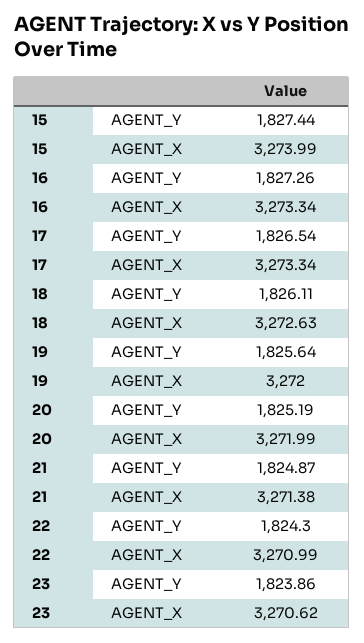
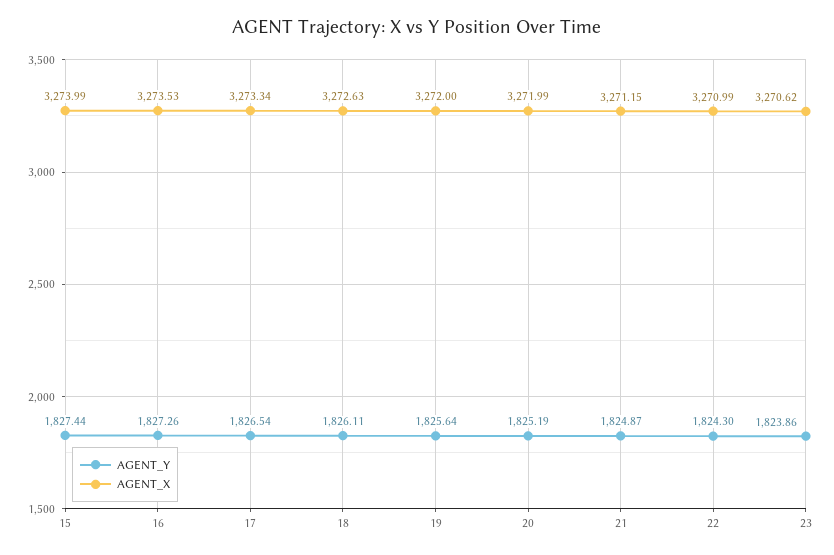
AGENT_X, 16: 3273.34 -> 3273.53
AGENT_X, 21: 3271.38 -> 3271.15

